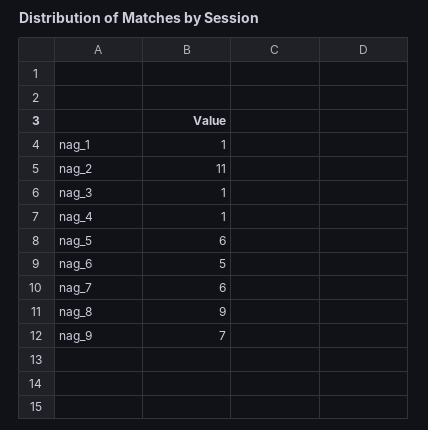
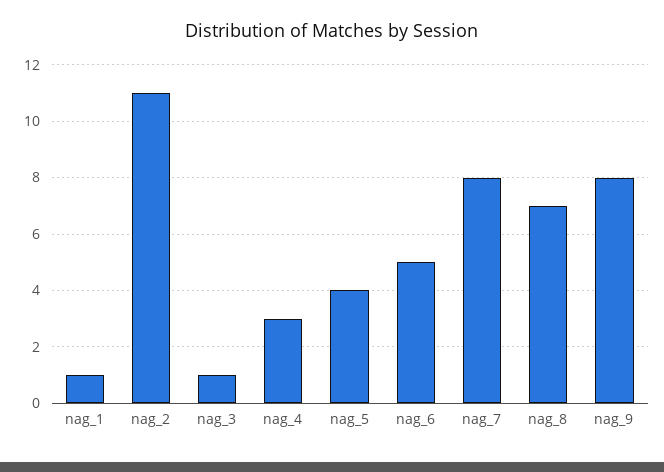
nag_4: 1 -> 3
nag_5: 6 -> 4
nag_7: 6 -> 8
nag_8: 9 -> 7
nag_9: 7 -> 8

